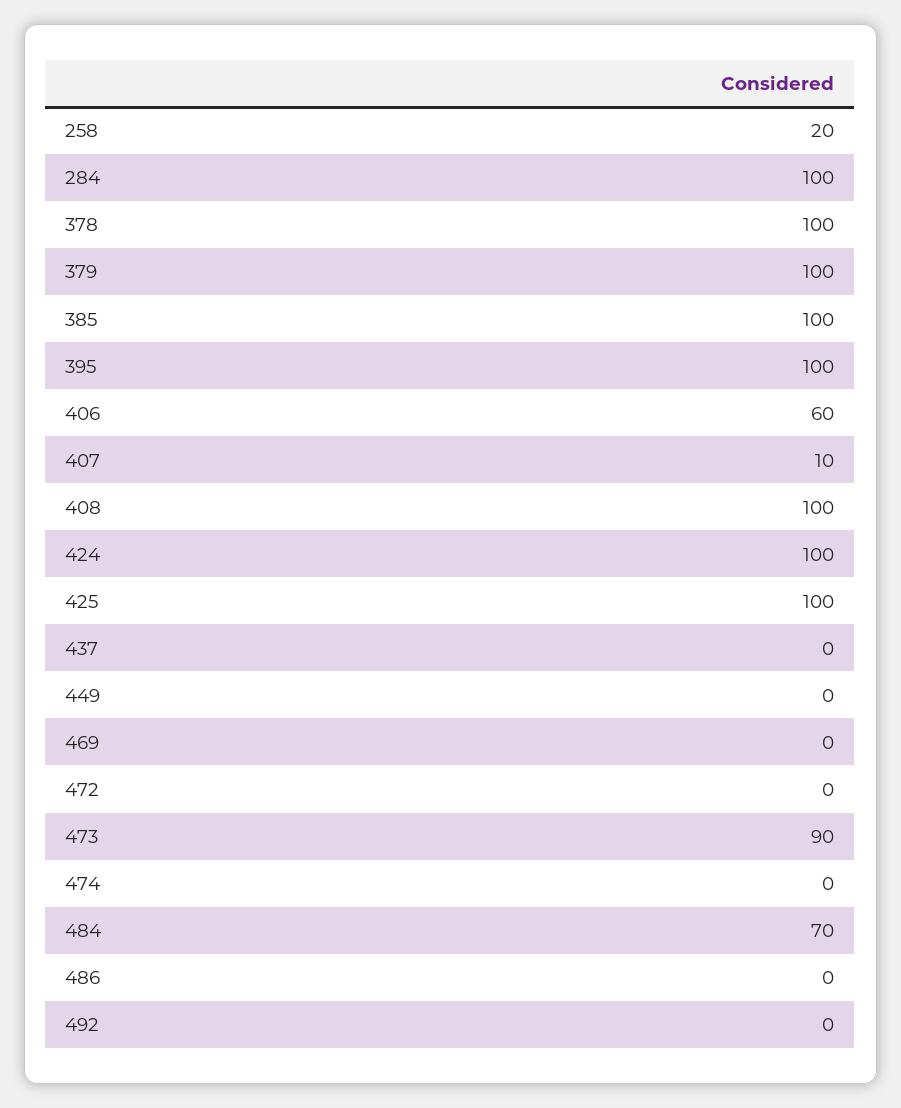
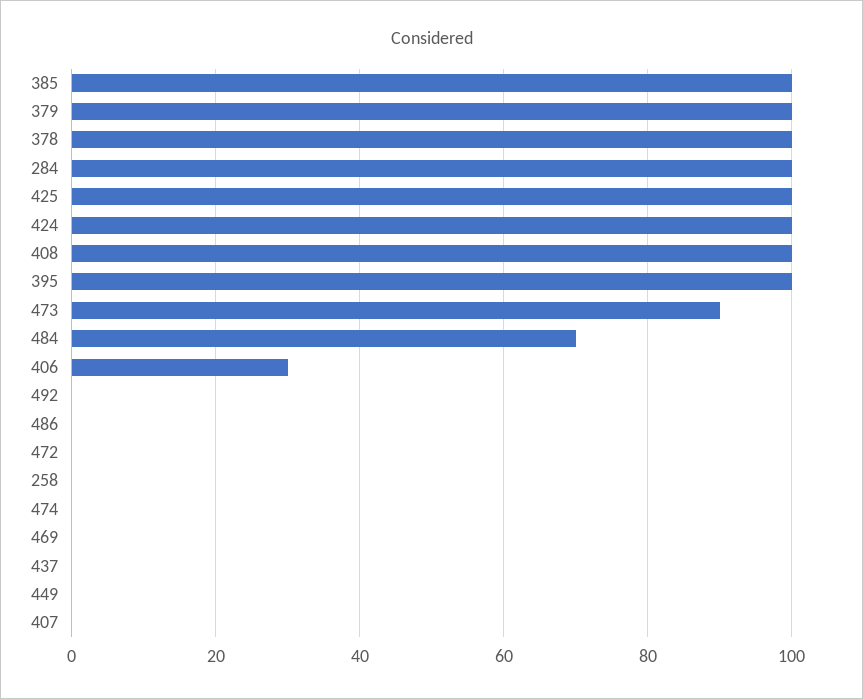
258: 20 -> 0
406: 60 -> 30
407: 10 -> 0

